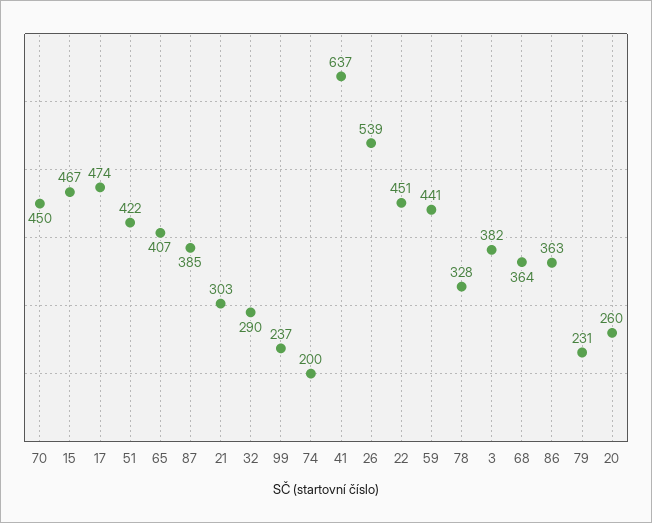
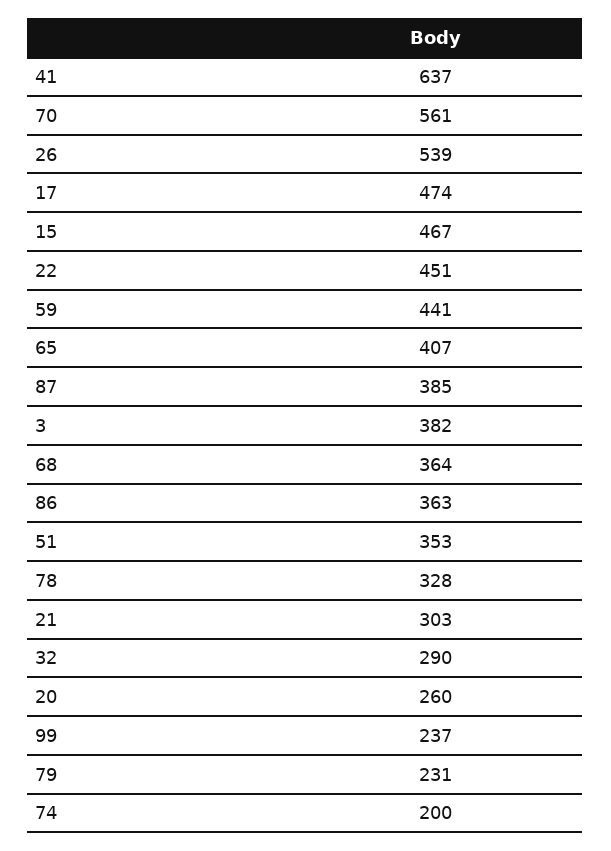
70: 450 -> 561
51: 422 -> 353

